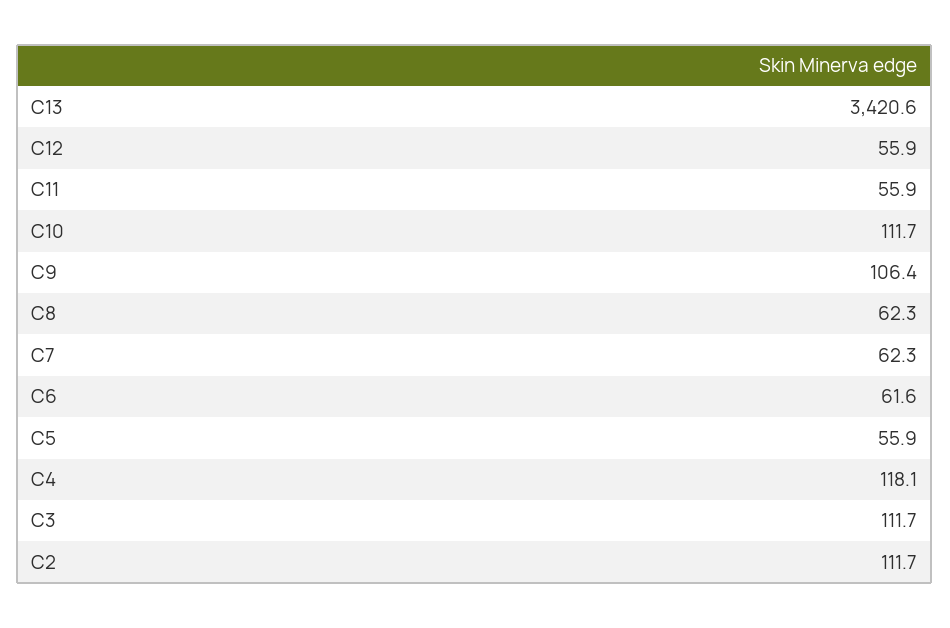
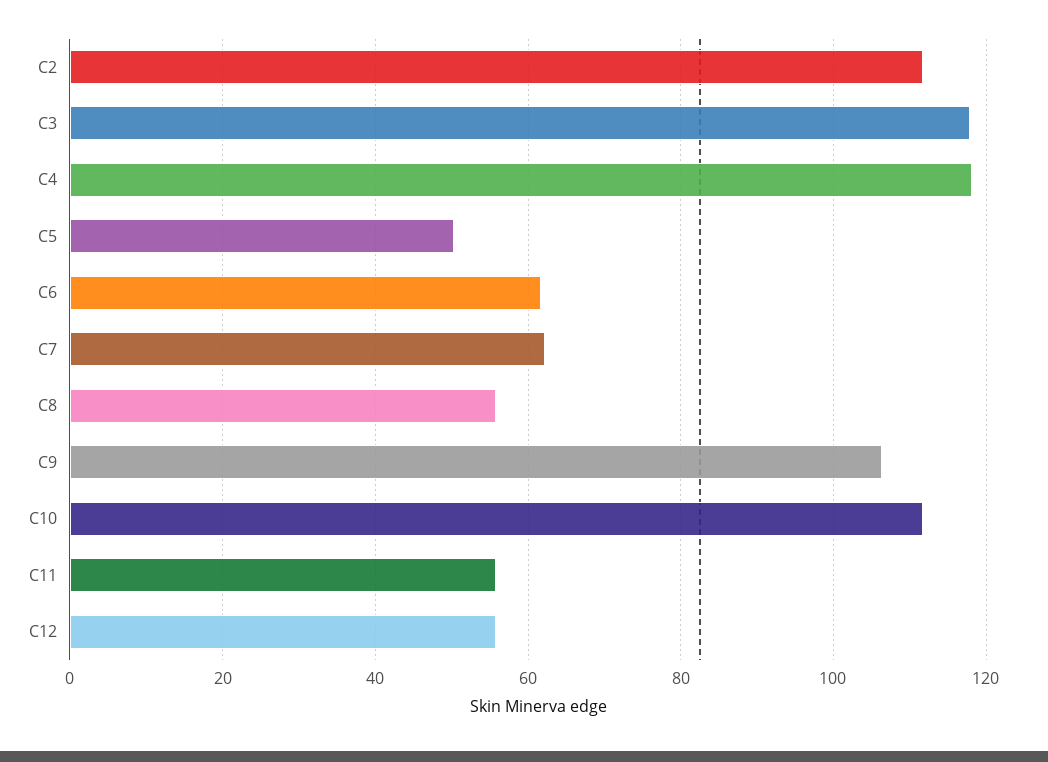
C13: 3420.6 -> none
C8: 62.3 -> 56
C5: 55.9 -> 50
C3: 111.7 -> 118

